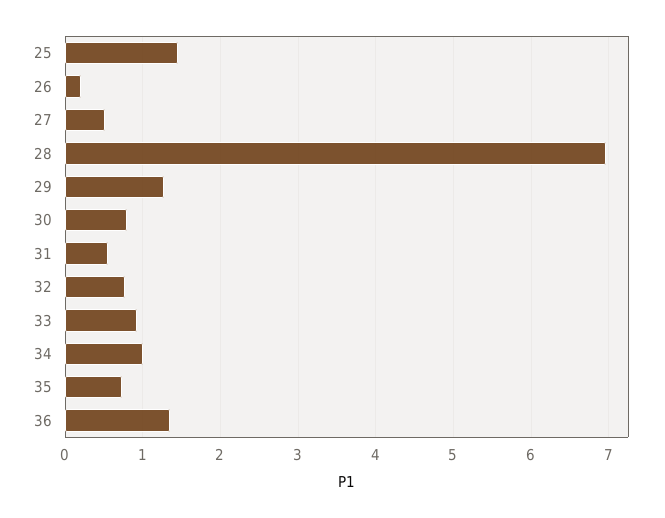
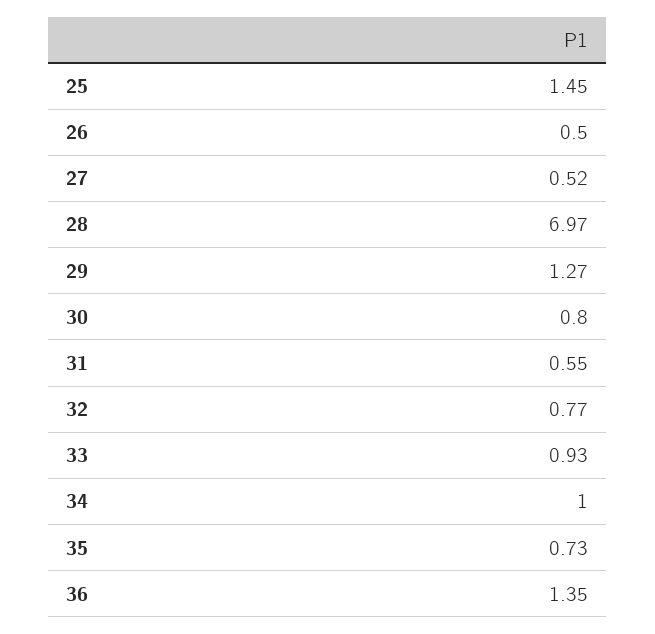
26: 0.2 -> 0.5

